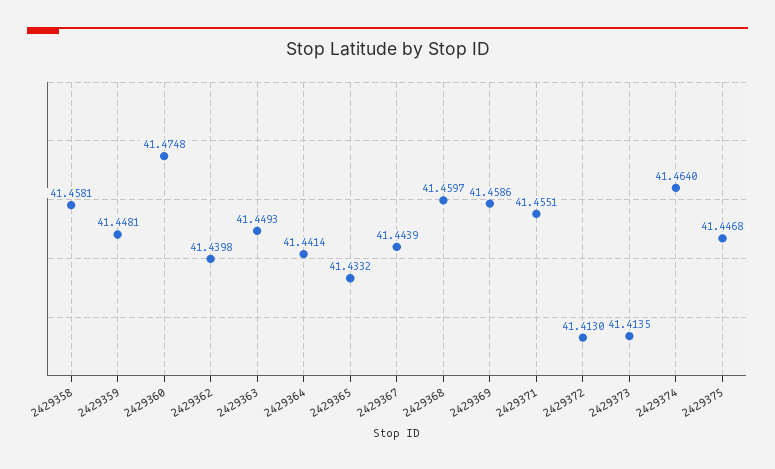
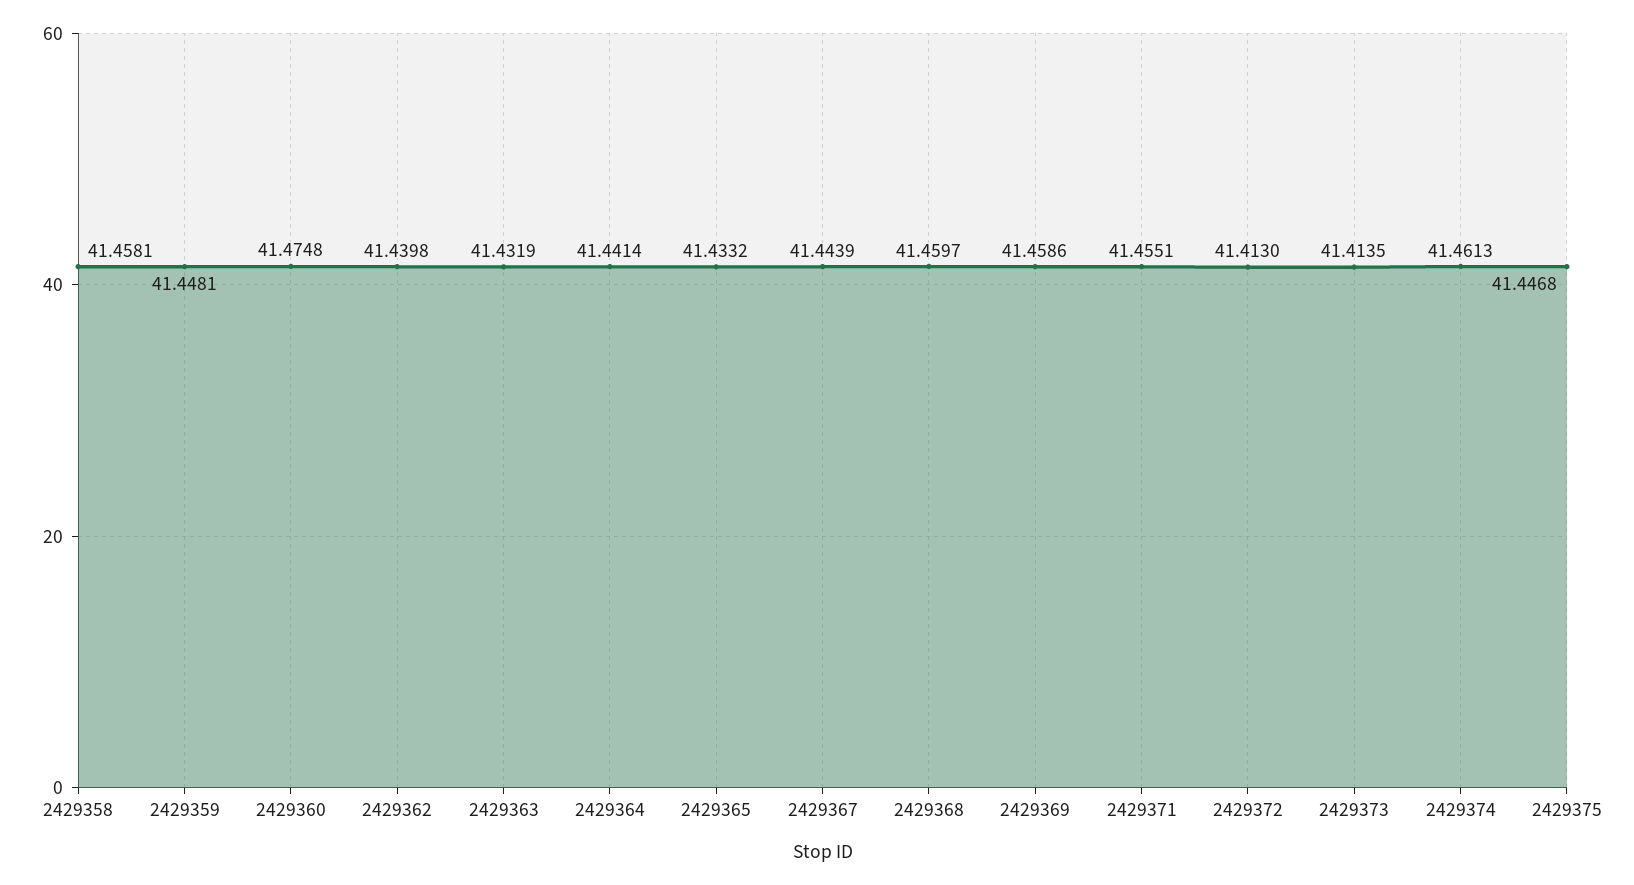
2429363: 41.4493 -> 41.4319
2429374: 41.464 -> 41.4613

